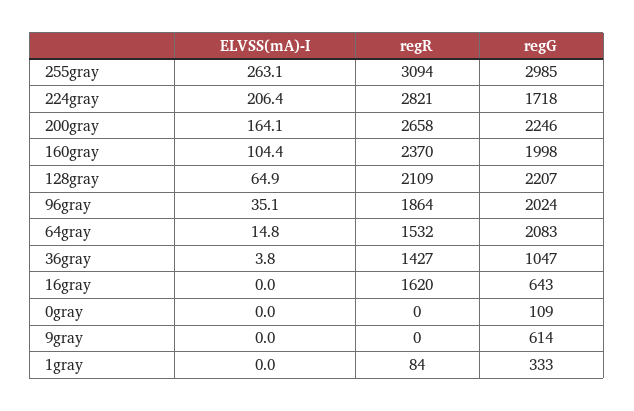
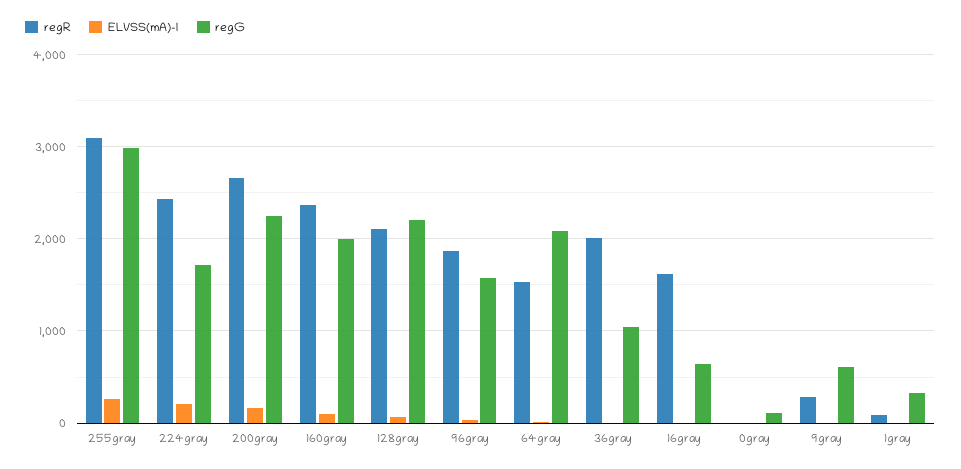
regR, 224gray: 2821 -> 2400
regG, 96gray: 2024 -> 1600
regR, 36gray: 1427 -> 2000
regR, 9gray: 0 -> 300

